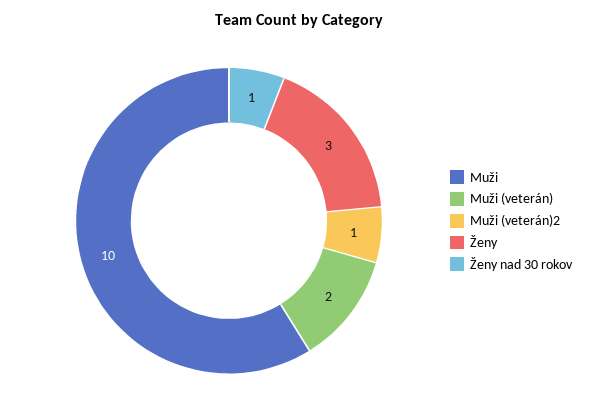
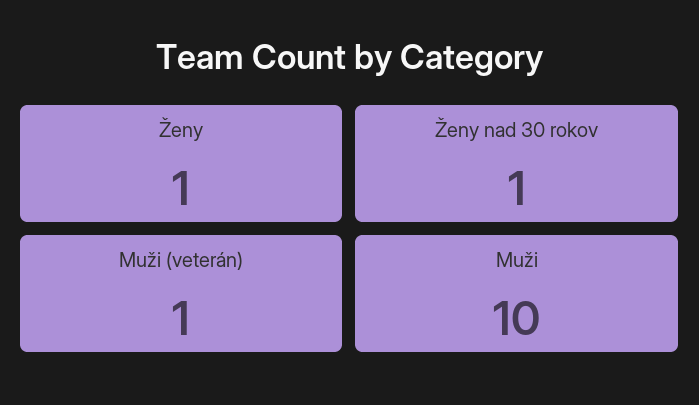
Muži (veterán): 2 -> 1
Muži (veterán)2: 1 -> none
Ženy: 3 -> 1

